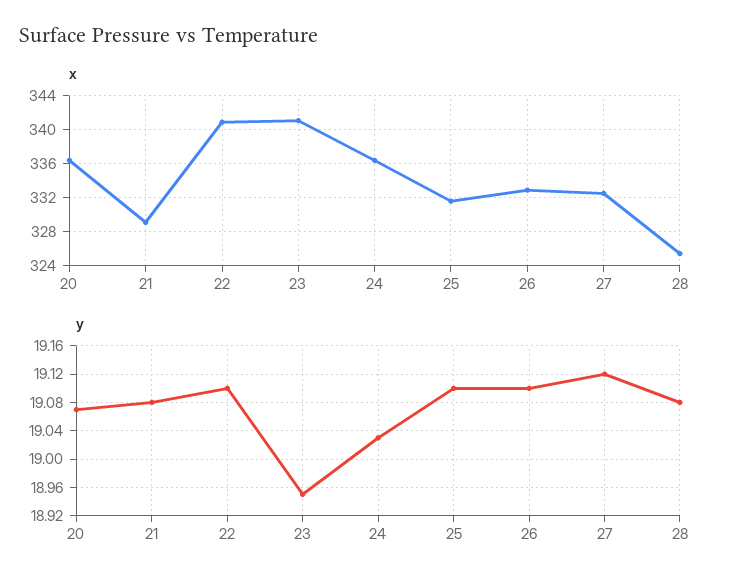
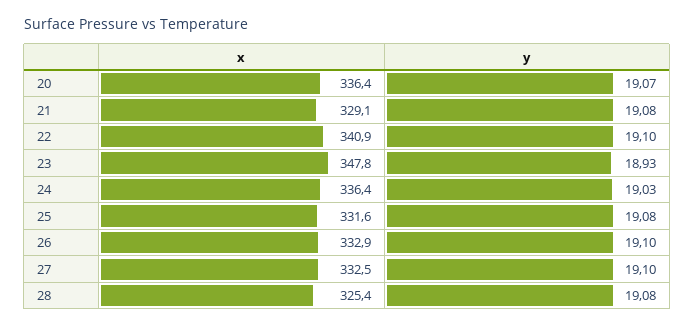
x, 23: 341 -> 347.8
y, 23: 18.95 -> 18.93
y, 25: 19.1 -> 19.08
y, 27: 19.12 -> 19.1

